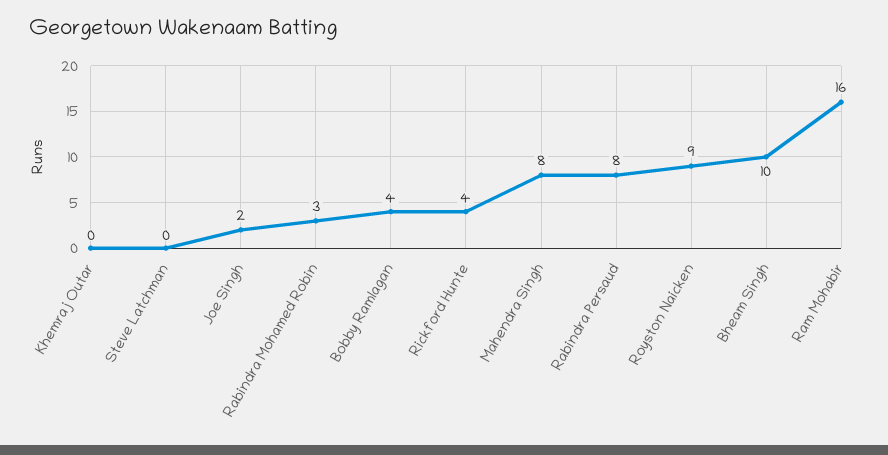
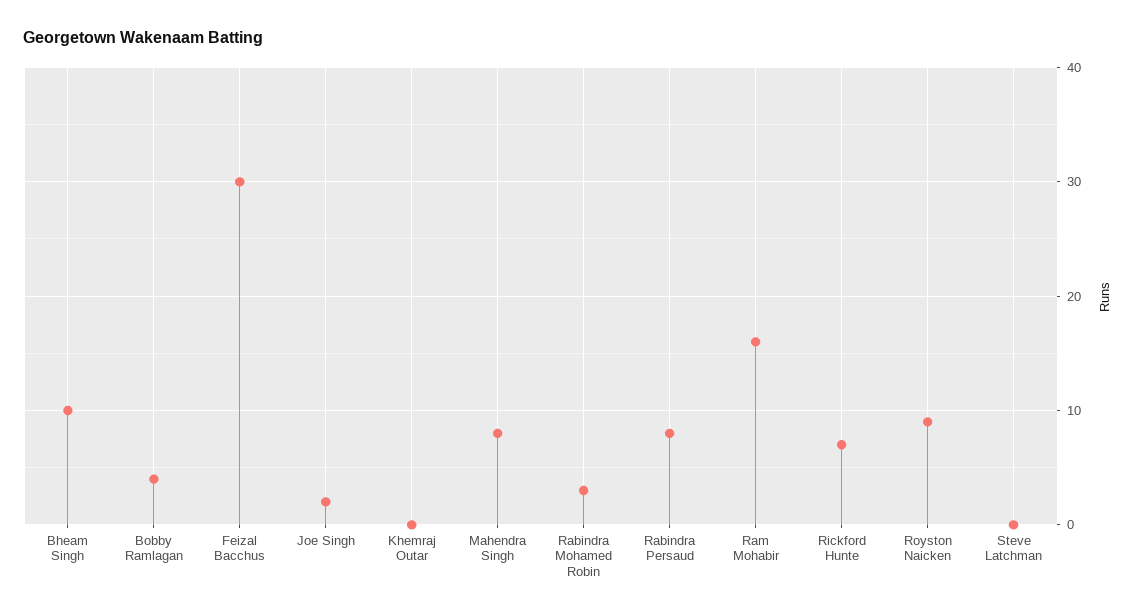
Rickford Hunte: 4 -> 7
Feizal Bacchus: none -> 30

